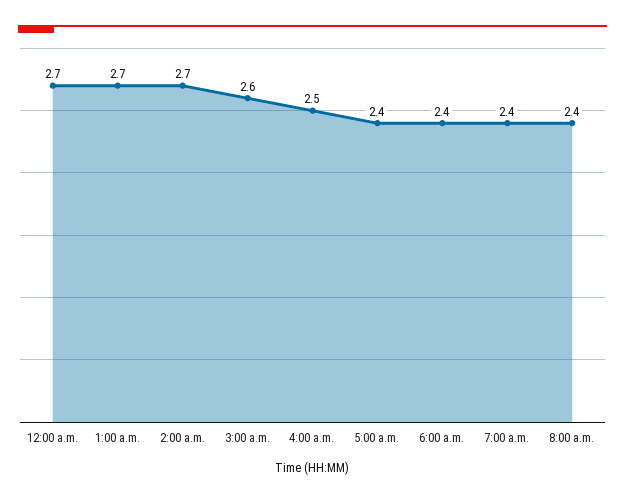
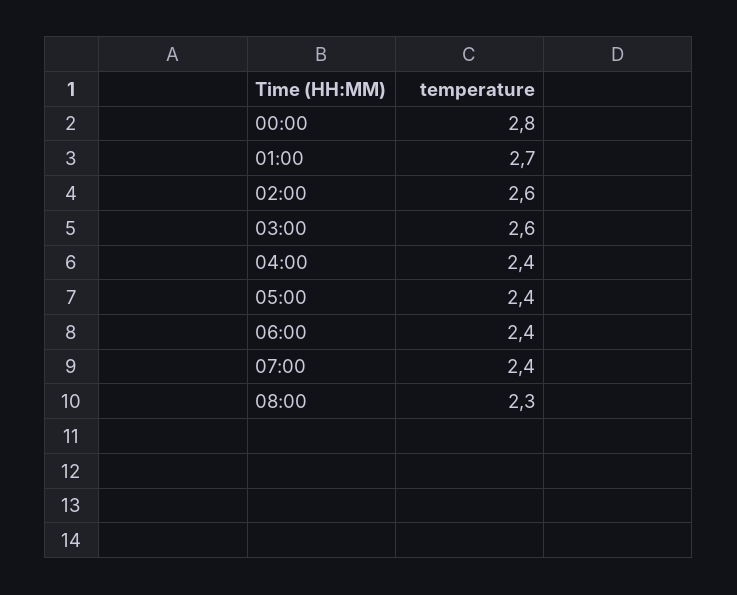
12:00 a.m.: 2.7 -> 2.8
2:00 a.m.: 2.7 -> 2.6
4:00 a.m.: 2.5 -> 2.4
8:00 a.m.: 2.4 -> 2.3

